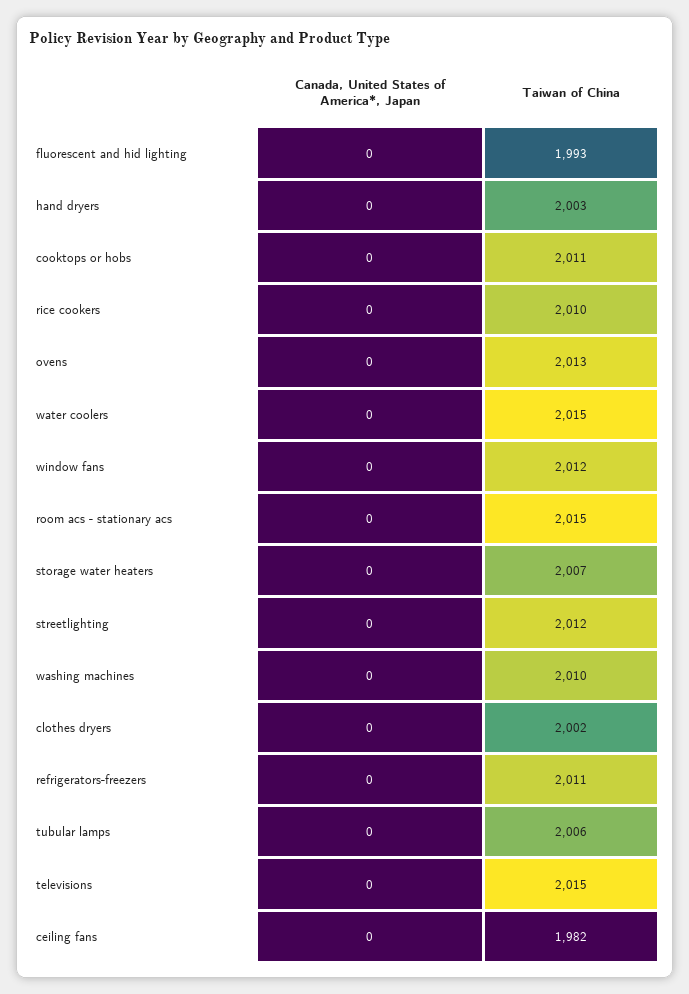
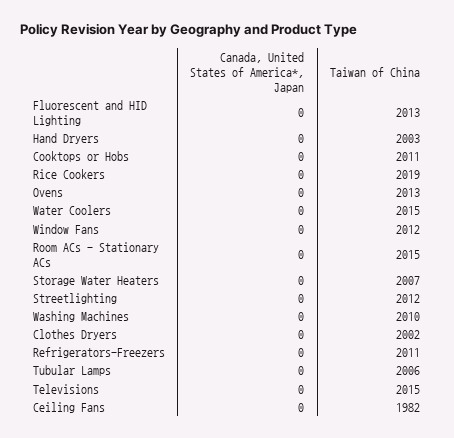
Taiwan of China, fluorescent and hid lighting: 1993 -> 2013
Taiwan of China, rice cookers: 2010 -> 2019

